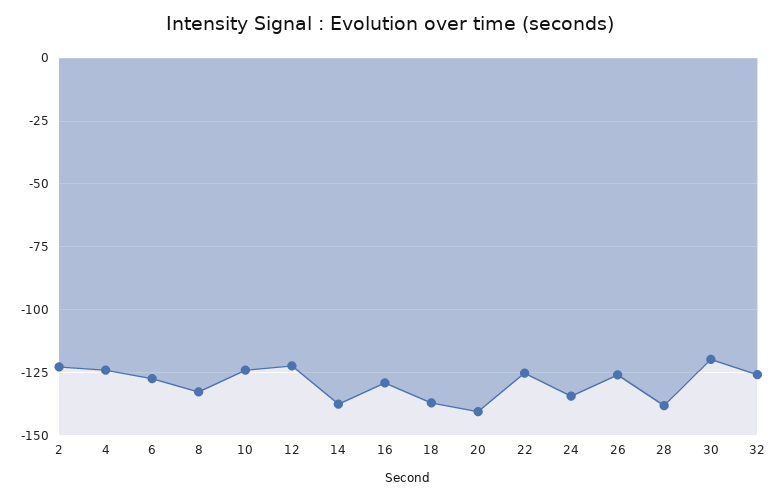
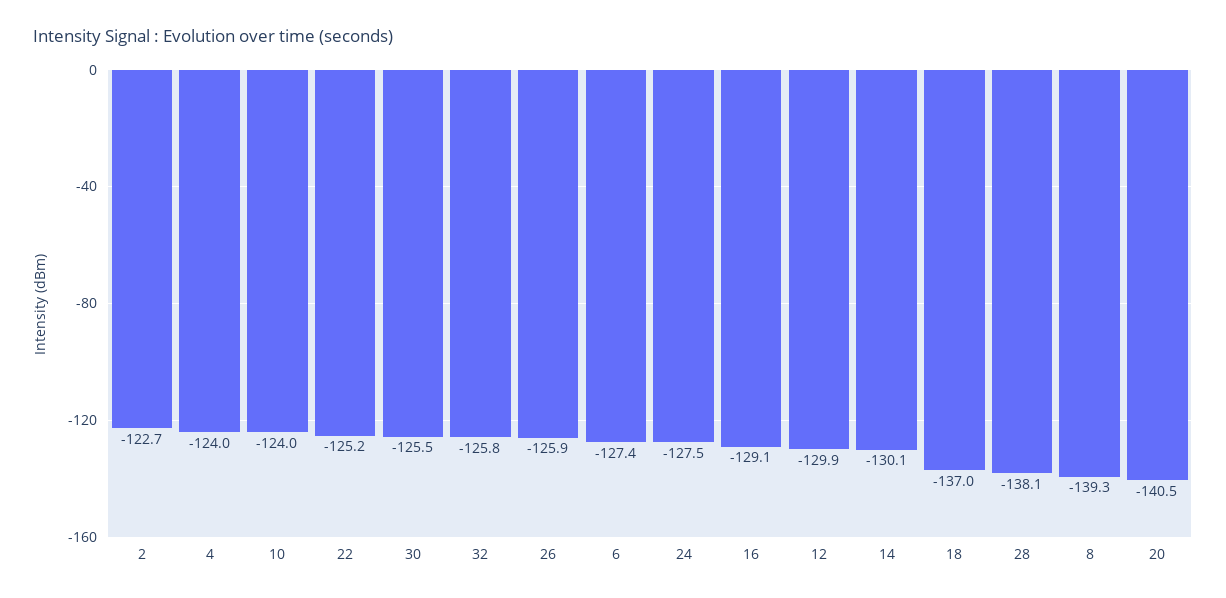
8: -132.5 -> -139.3
12: -122.5 -> -129.9
14: -137.5 -> -130.1
24: -135 -> -127.5
30: -120 -> -125.5

